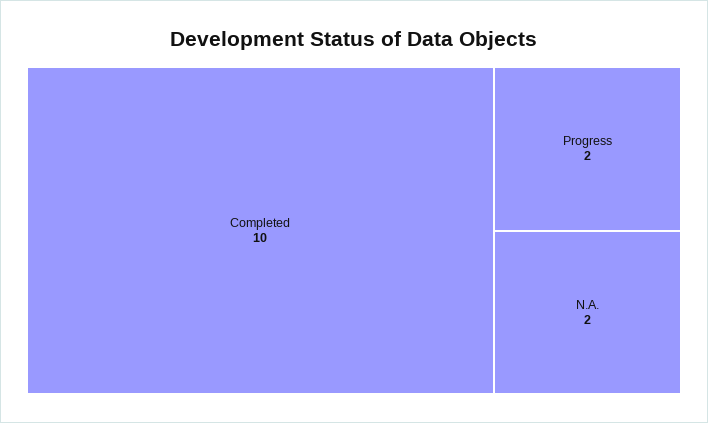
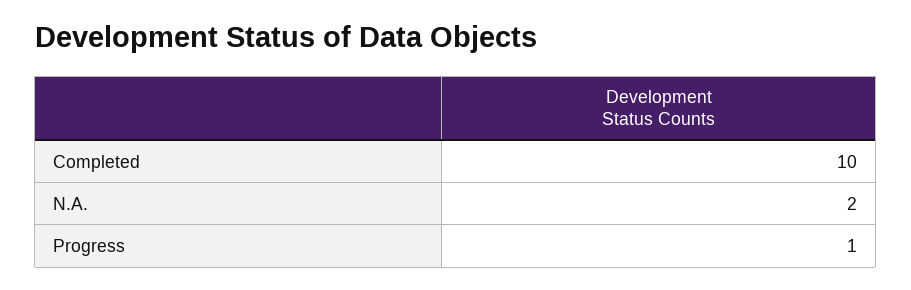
Progress: 2 -> 1

